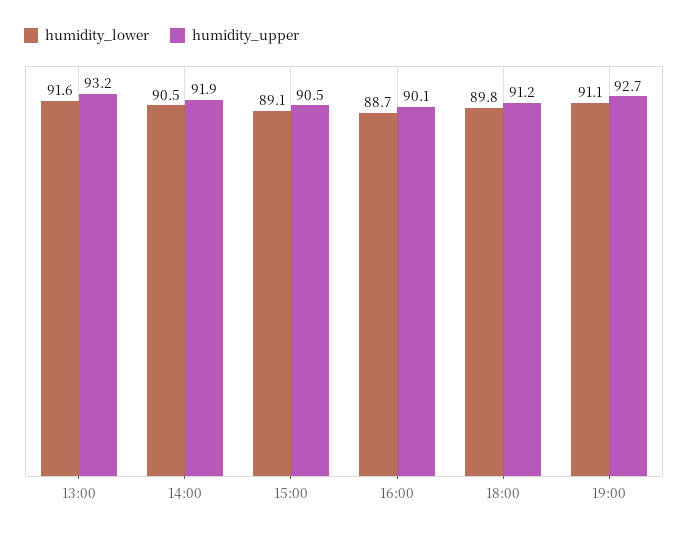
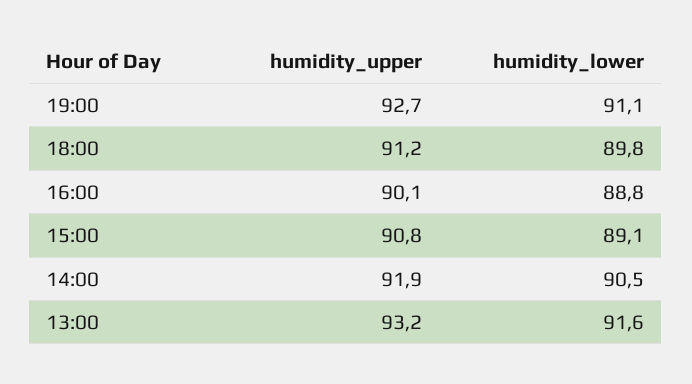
humidity_upper, 15:00: 90.5 -> 90.8
humidity_lower, 16:00: 88.7 -> 88.8

